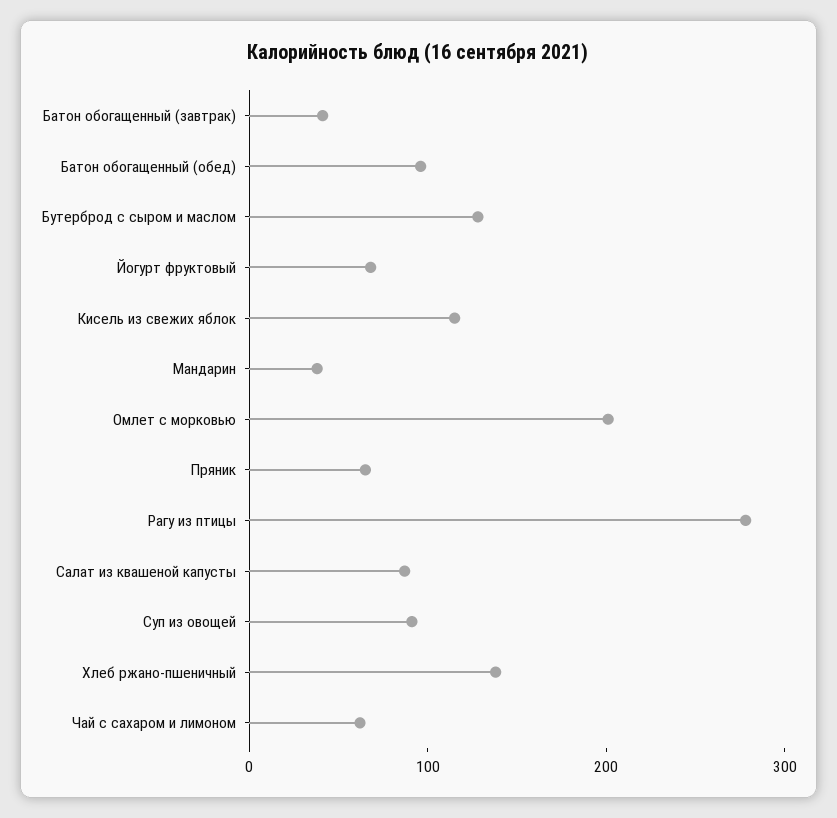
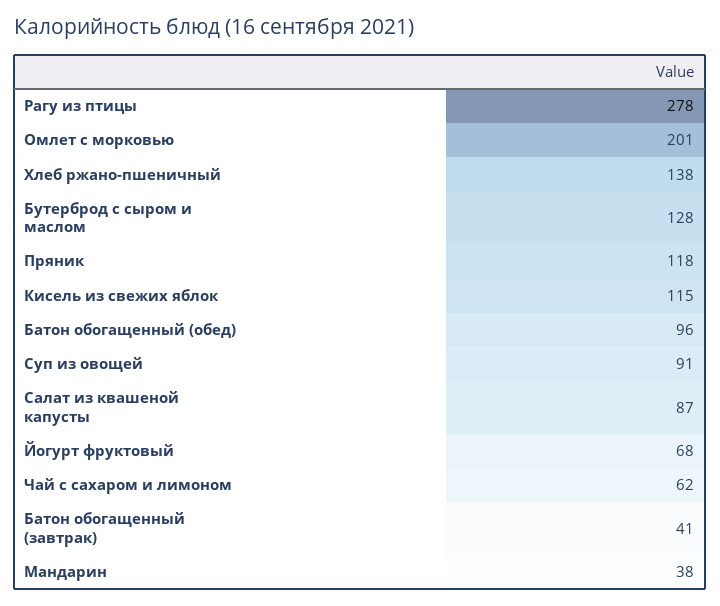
Пряник: 60 -> 118

